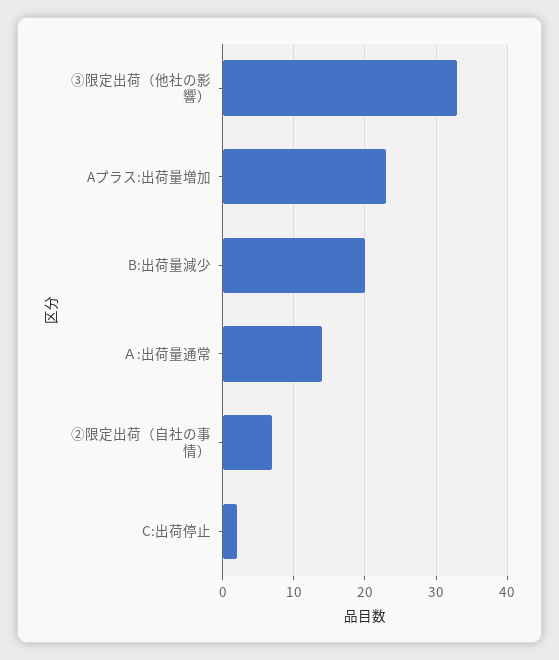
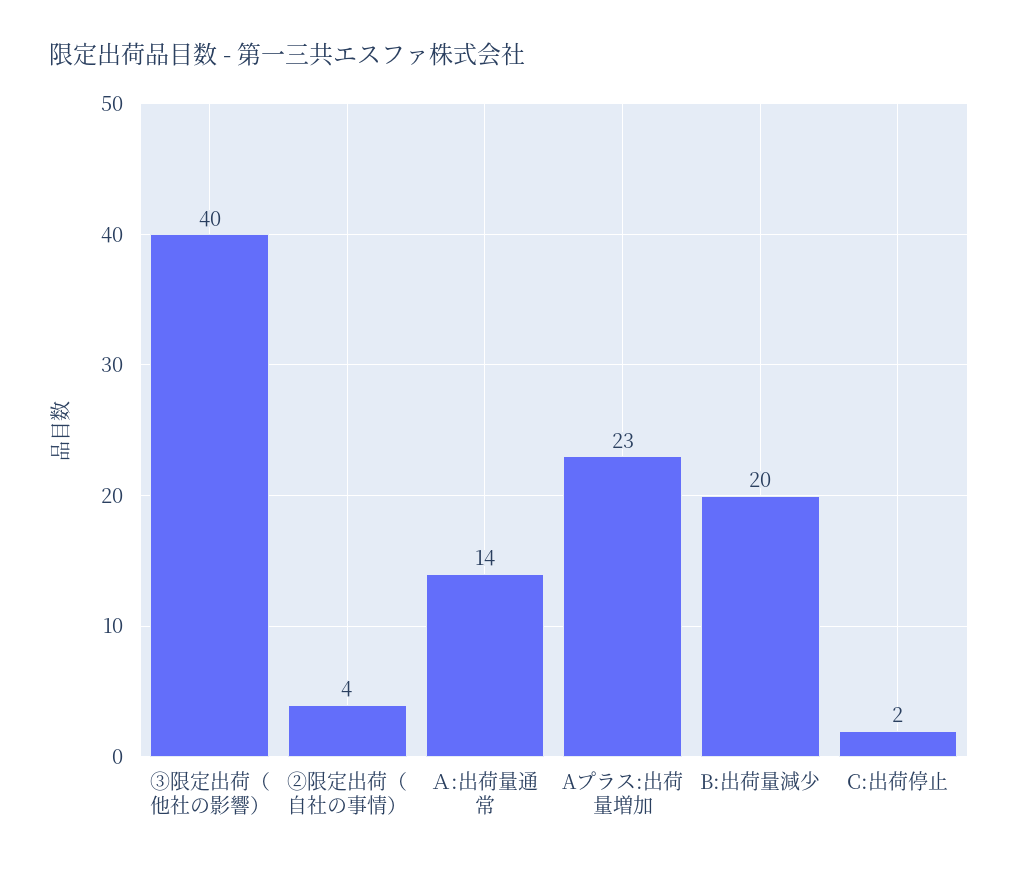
③限定出荷（他社の影響）: 33 -> 40
②限定出荷（自社の事情）: 7 -> 4

